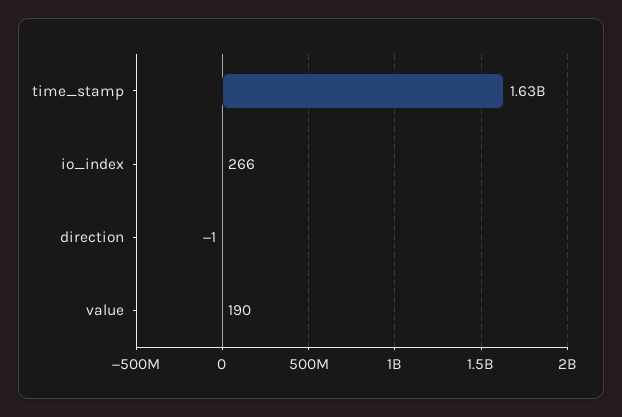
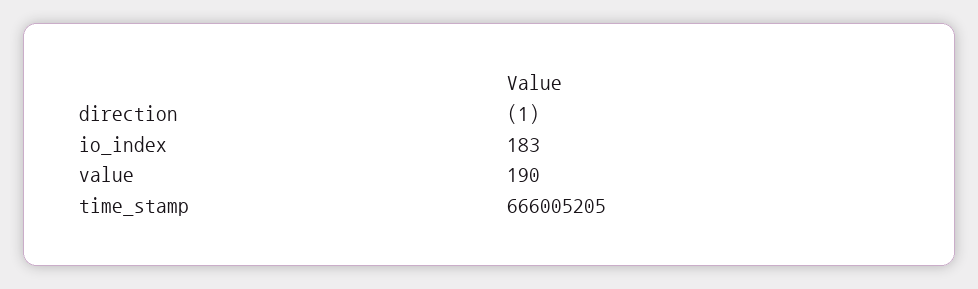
time_stamp: 1630000000 -> 666005205
io_index: 266 -> 183

